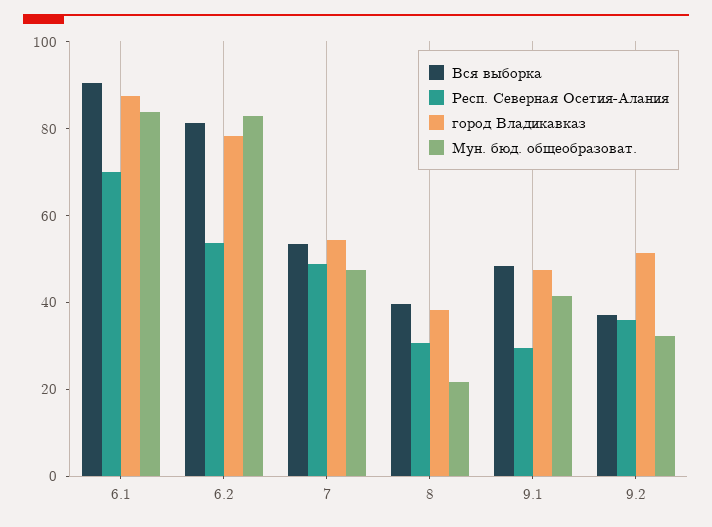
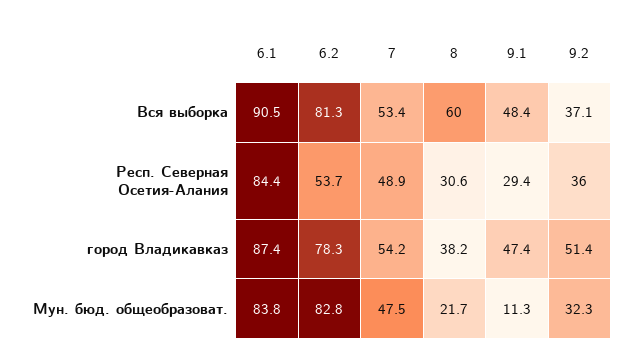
Респ. Северная Осетия-Алания, 6.1: 70 -> 84.4
Вся выборка, 8: 40 -> 60
Мун. бюд. общеобразоват., 9.1: 40 -> 11.3

